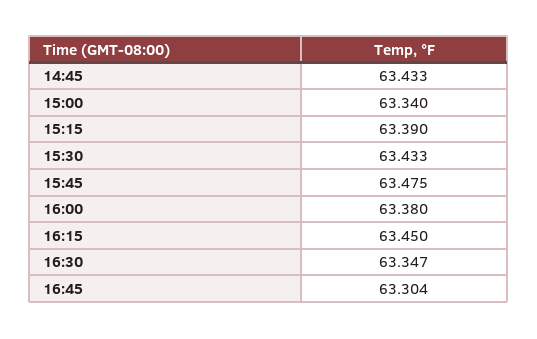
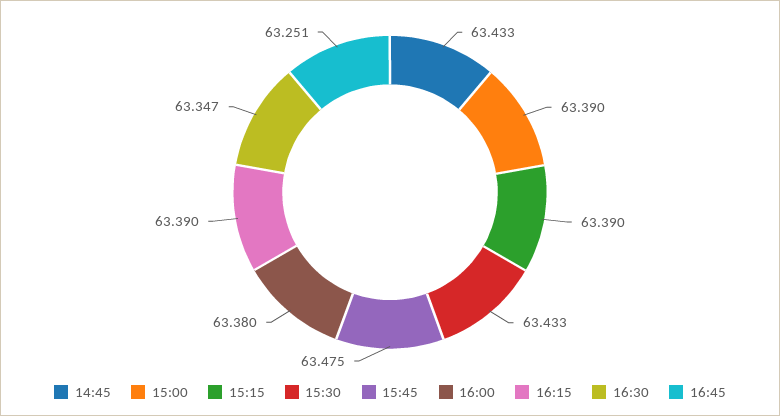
15:00: 63.34 -> 63.39
16:15: 63.45 -> 63.39
16:45: 63.304 -> 63.251

